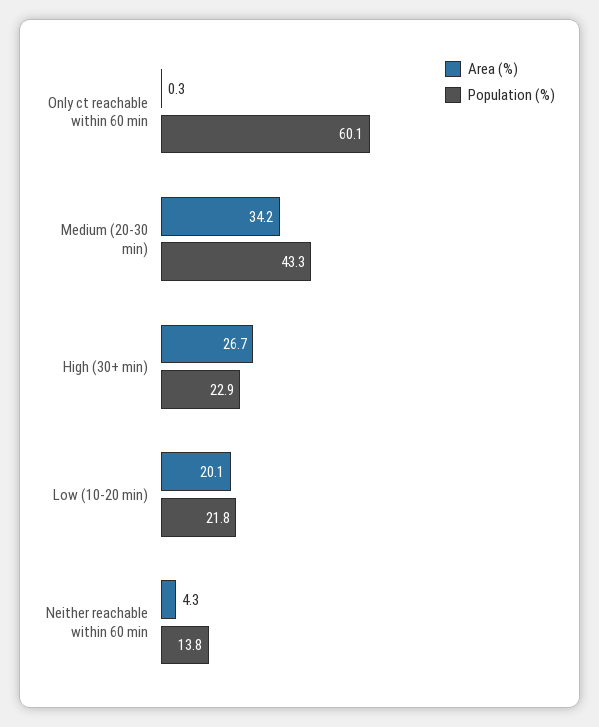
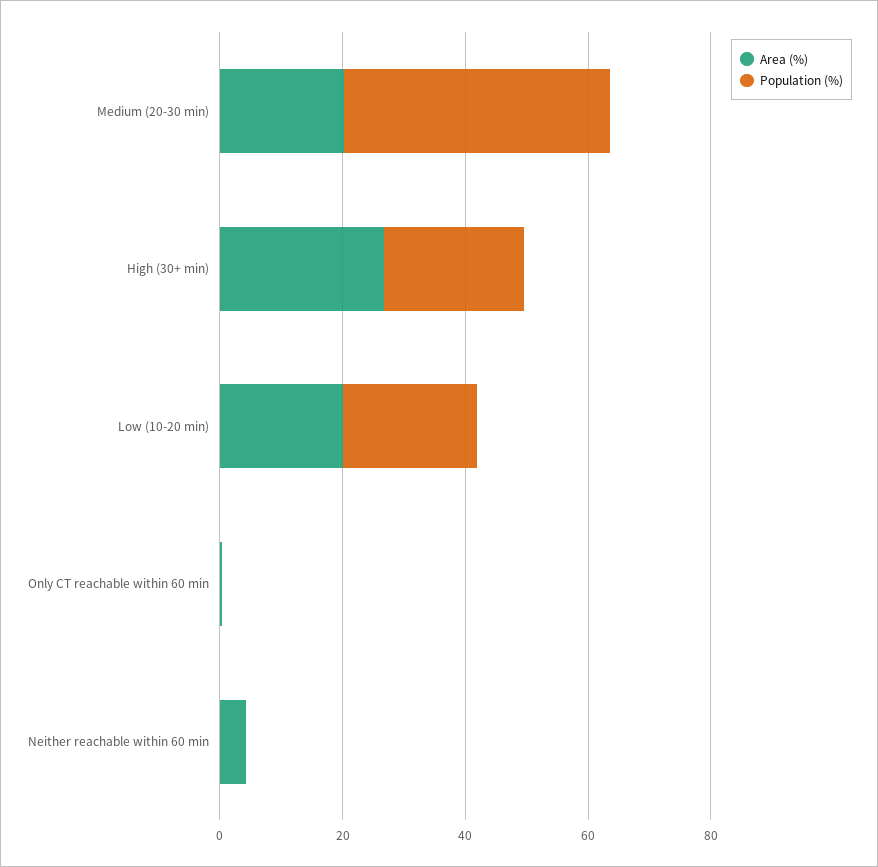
Population (%), Only ct reachable within 60 min: 60.1 -> 0
Area (%), Medium (20-30 min): 34.2 -> 20
Population (%), Neither reachable within 60 min: 13.8 -> 0

